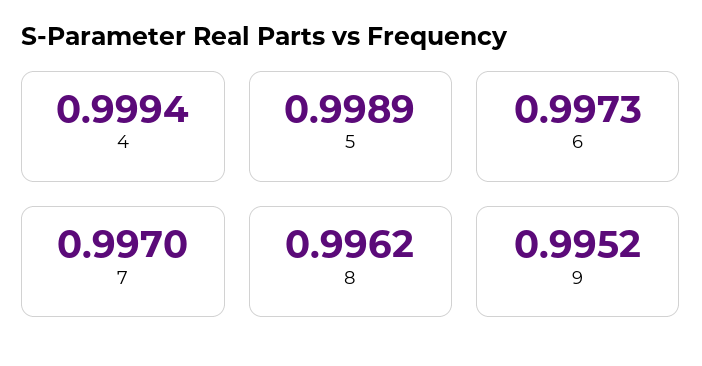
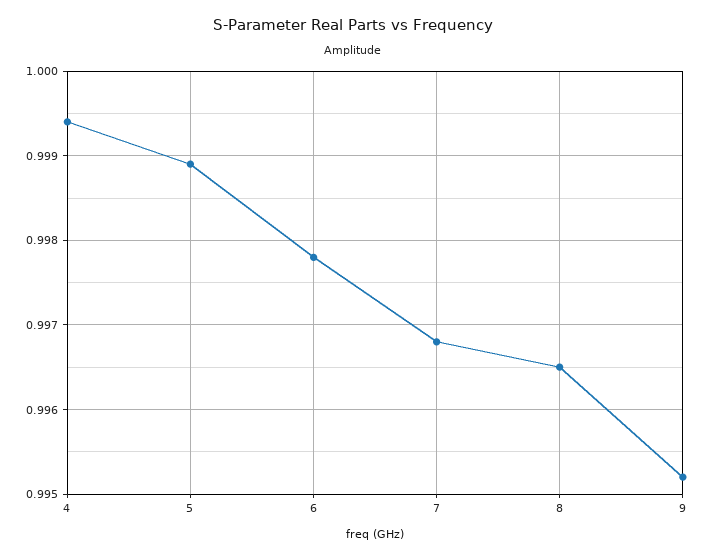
6: 0.9973 -> 0.9978
7: 0.997 -> 0.9968
8: 0.9962 -> 0.9965

